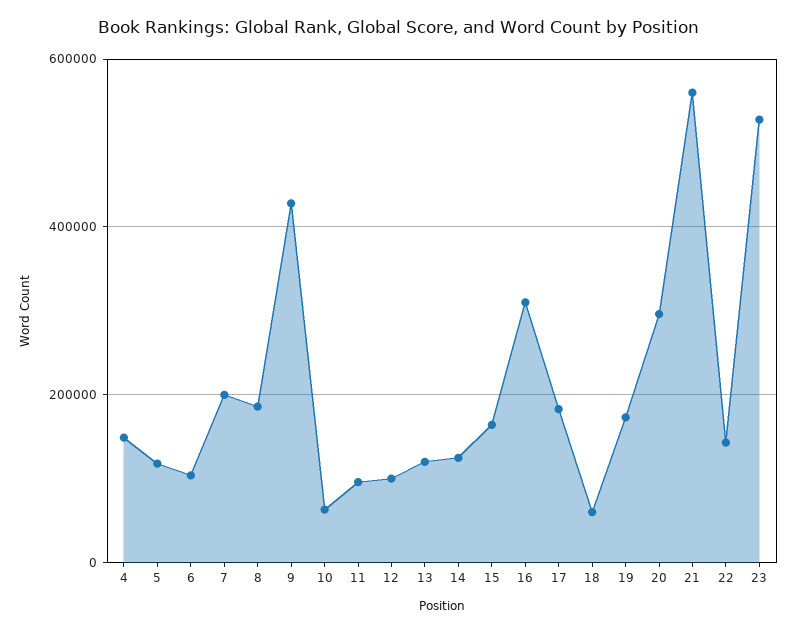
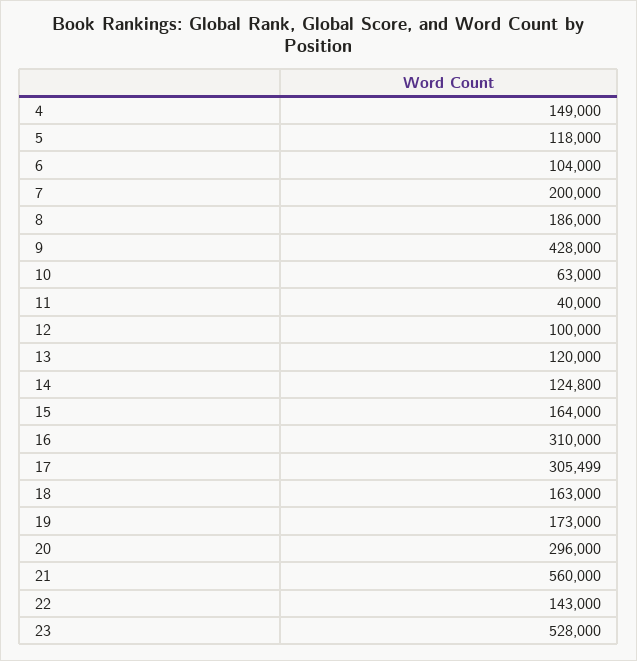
11: 100000 -> 40000
17: 180000 -> 305499
18: 60000 -> 163000

